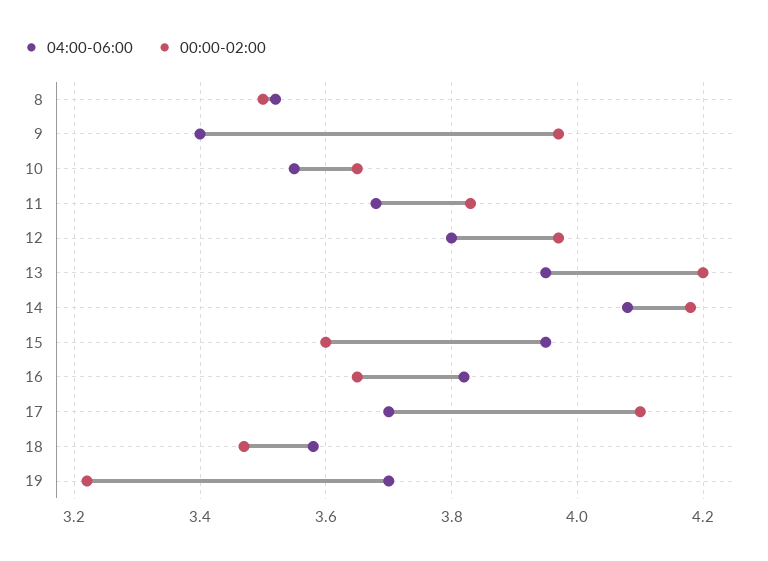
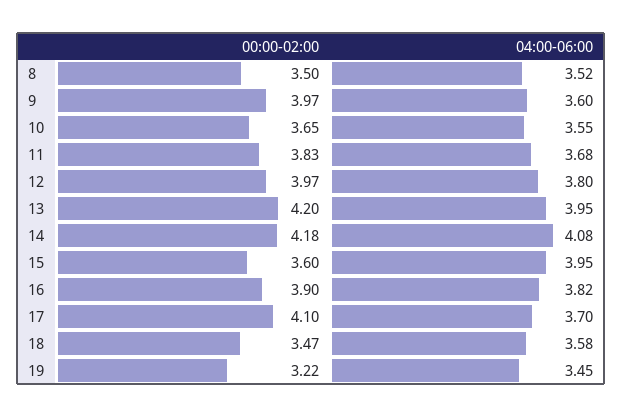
04:00-06:00, 9: 3.4 -> 3.6
00:00-02:00, 16: 3.65 -> 3.9
04:00-06:00, 19: 3.7 -> 3.45

